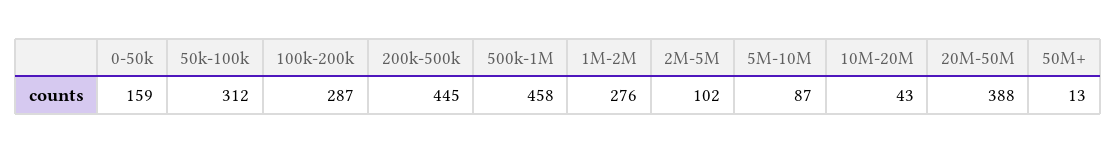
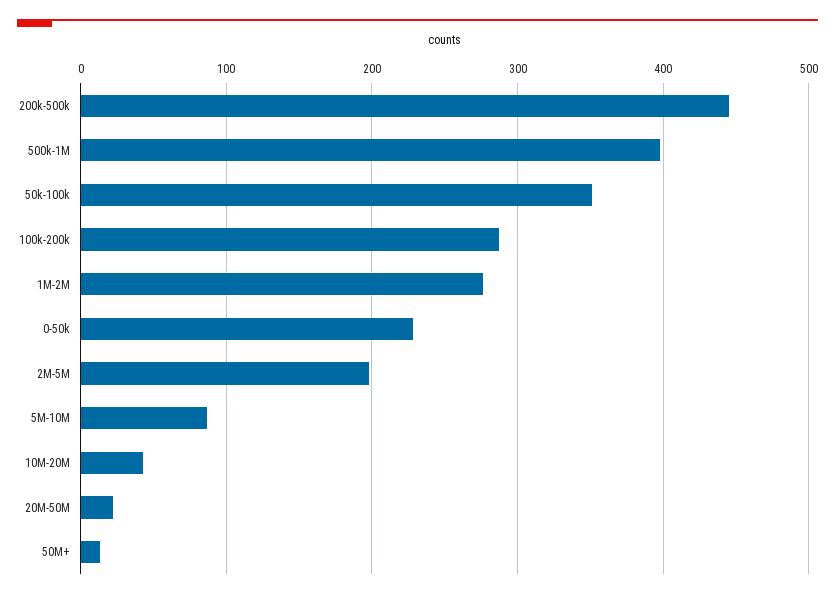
0-50k: 159 -> 230
50k-100k: 312 -> 350
500k-1M: 458 -> 400
2M-5M: 102 -> 200
20M-50M: 388 -> 20

